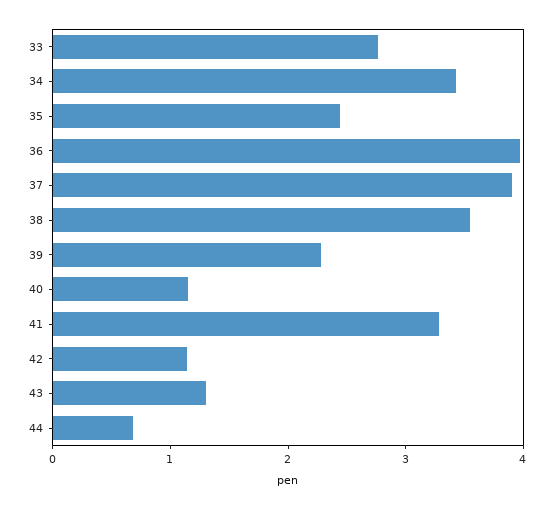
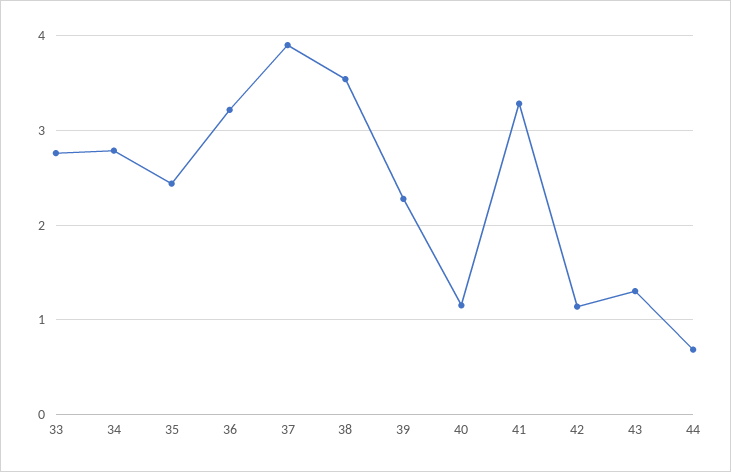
34: 3.4 -> 2.8
36: 4 -> 3.2

